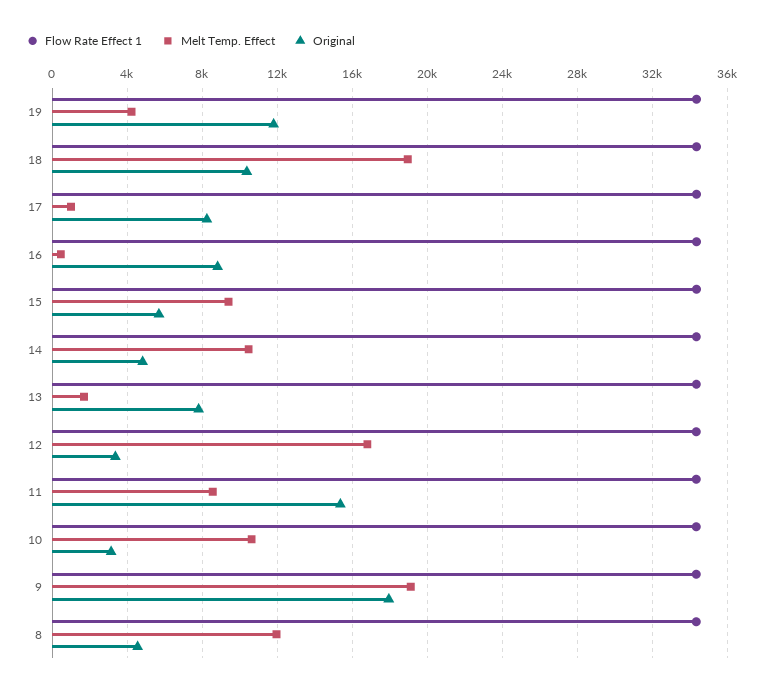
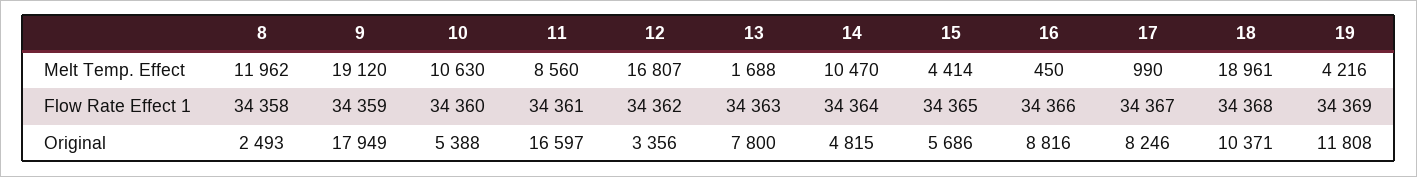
Melt Temp. Effect, 15: 9500 -> 4414
Original, 11: 15500 -> 16597
Original, 10: 3000 -> 5388
Original, 8: 4500 -> 2493

